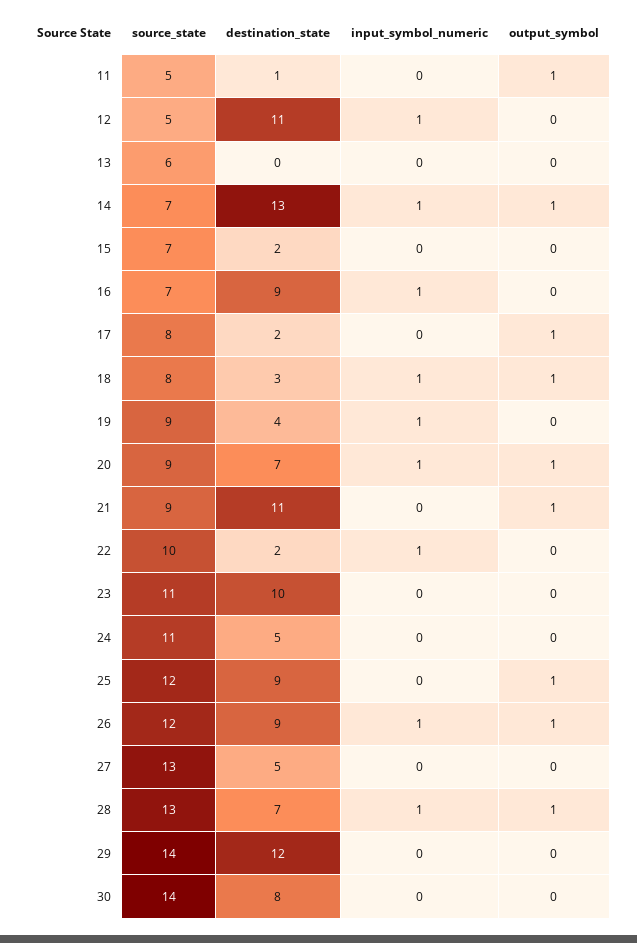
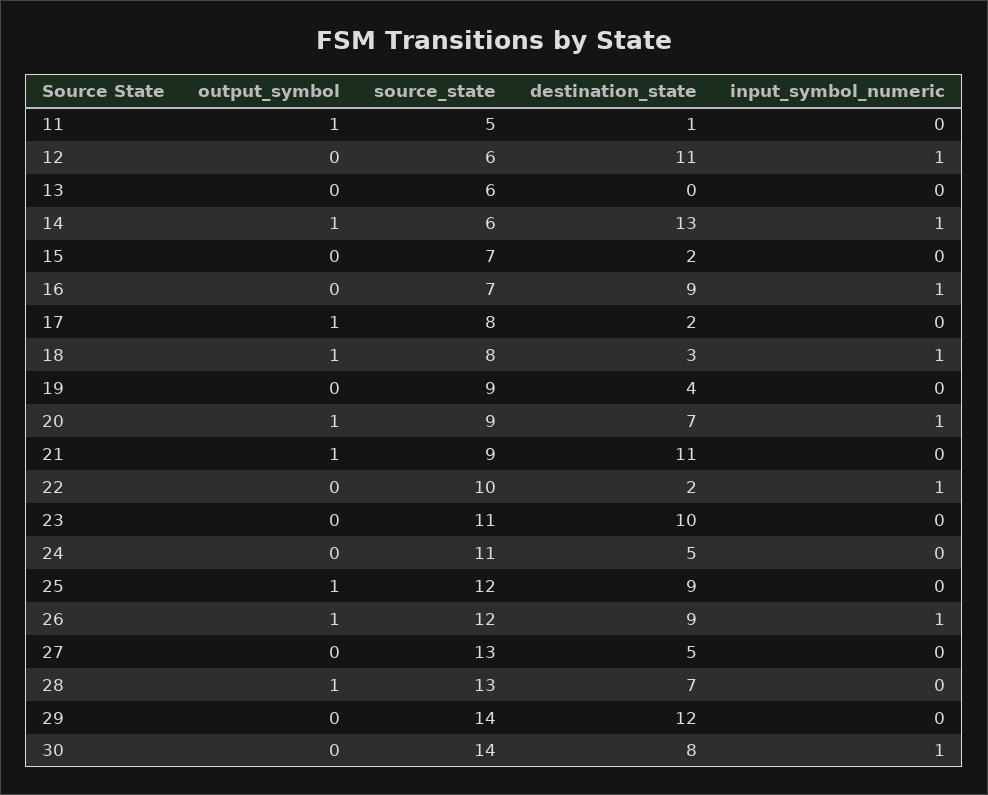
source_state, 12: 5 -> 6
source_state, 14: 7 -> 6
input_symbol_numeric, 19: 1 -> 0
input_symbol_numeric, 28: 1 -> 0
input_symbol_numeric, 30: 0 -> 1

